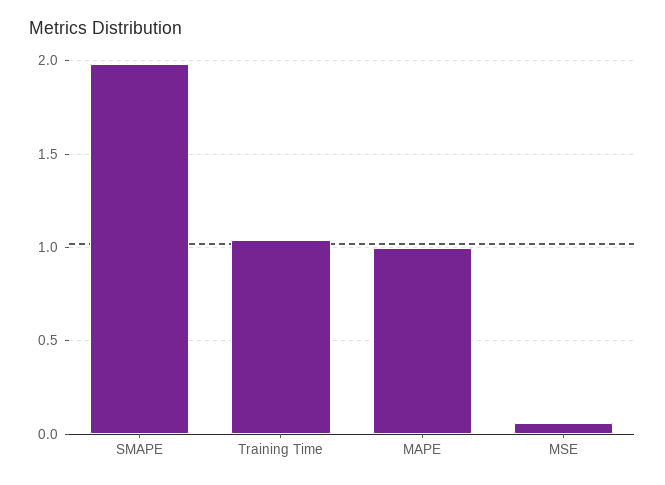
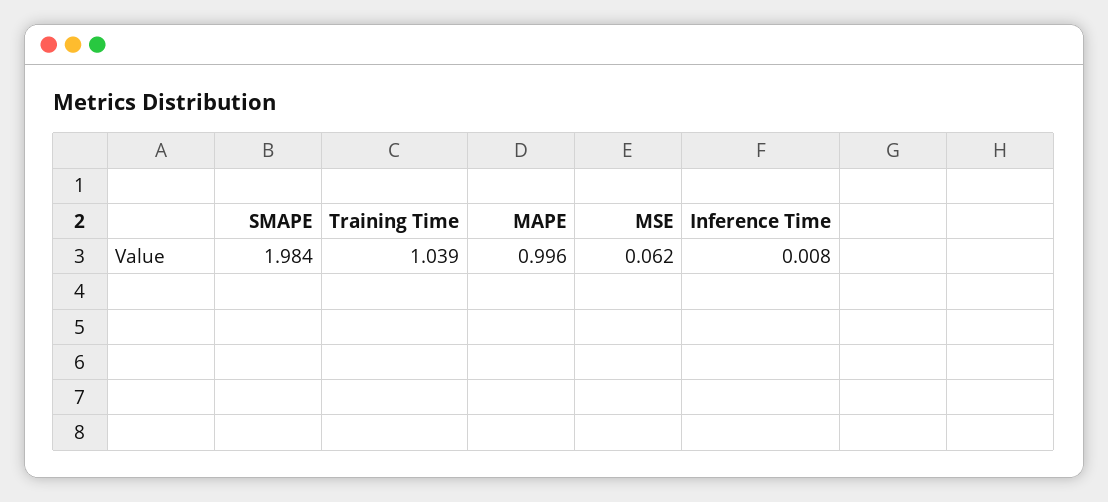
Inference Time: none -> 0.008

